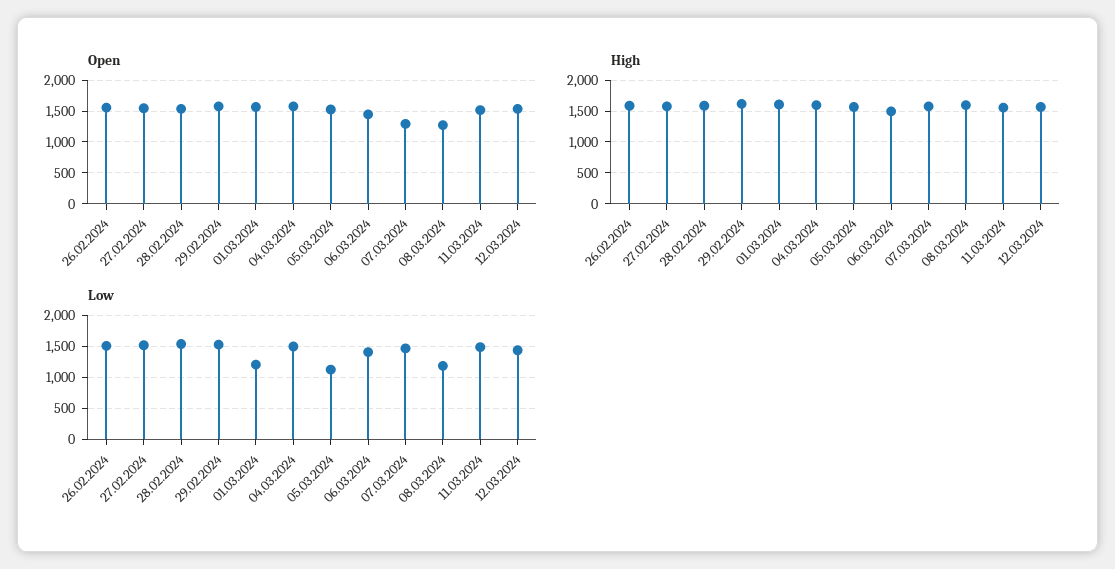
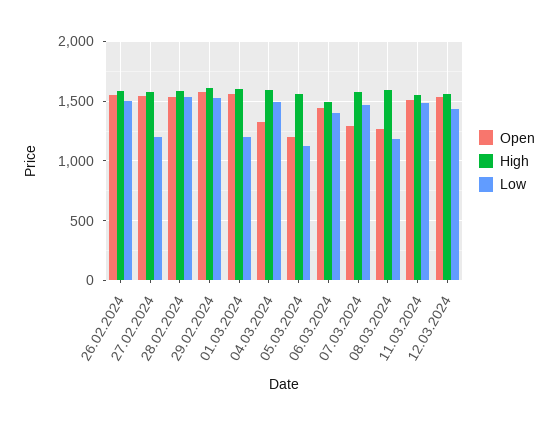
Open, 04.03.2024: 1600 -> 1300
Open, 05.03.2024: 1500 -> 1200
Low, 27.02.2024: 1500 -> 1200

